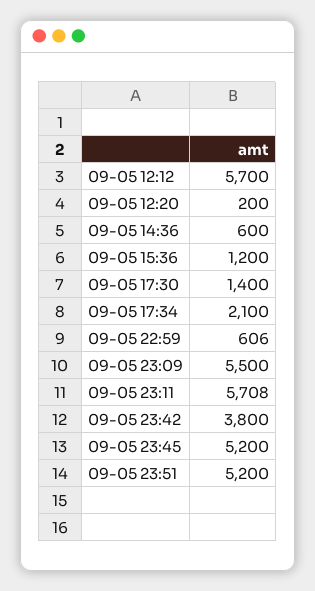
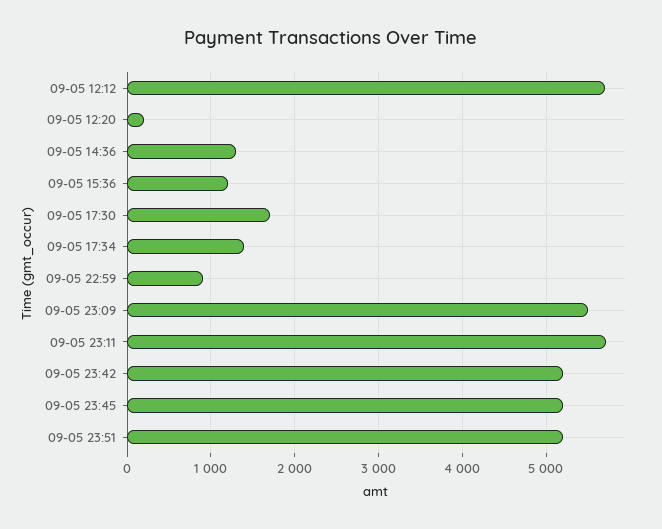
09-05 14:36: 600 -> 1300
09-05 17:30: 1400 -> 1700
09-05 17:34: 2100 -> 1400
09-05 22:59: 606 -> 900
09-05 23:42: 3800 -> 5200

